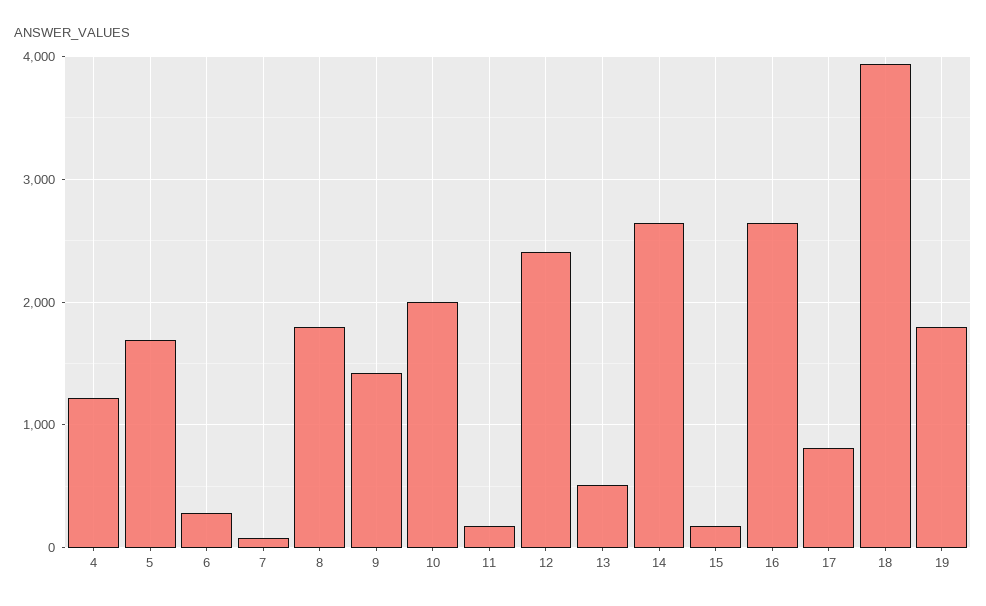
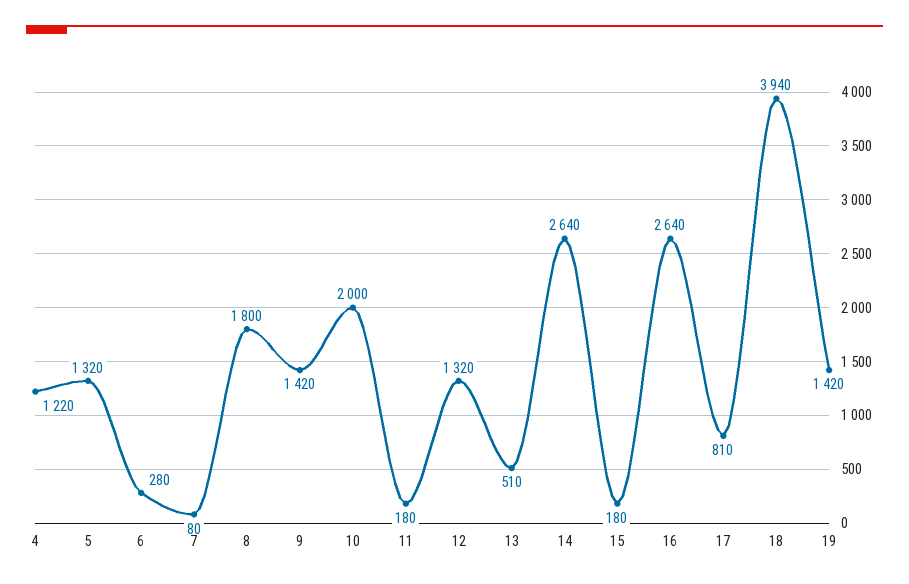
5: 1700 -> 1320
12: 2400 -> 1320
19: 1800 -> 1420

